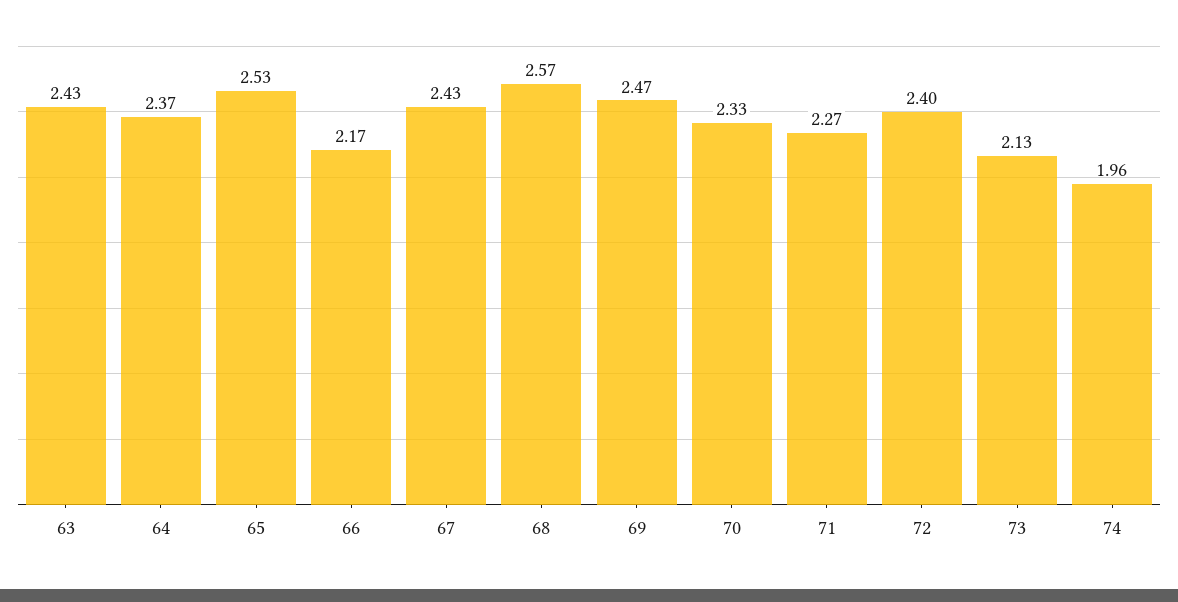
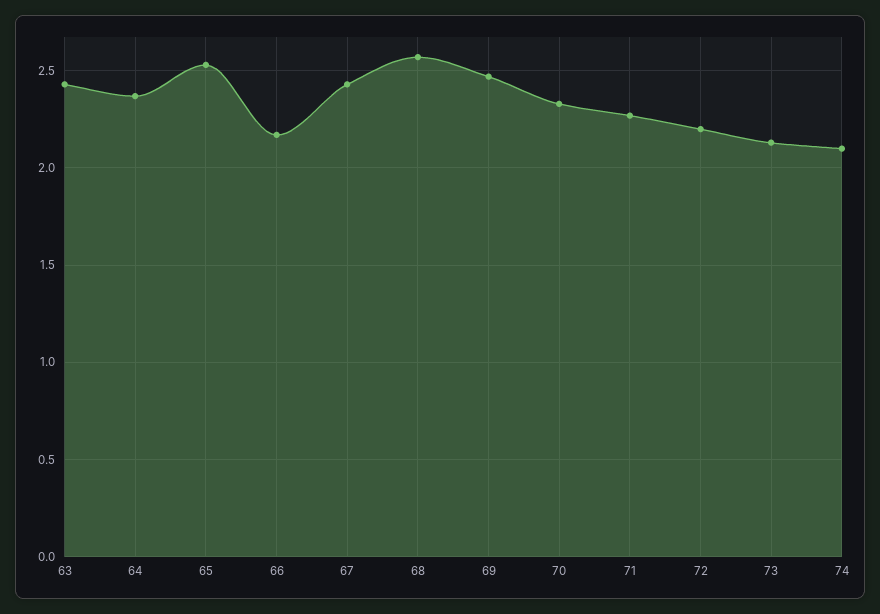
72: 2.4 -> 2.2
74: 1.96 -> 2.1

